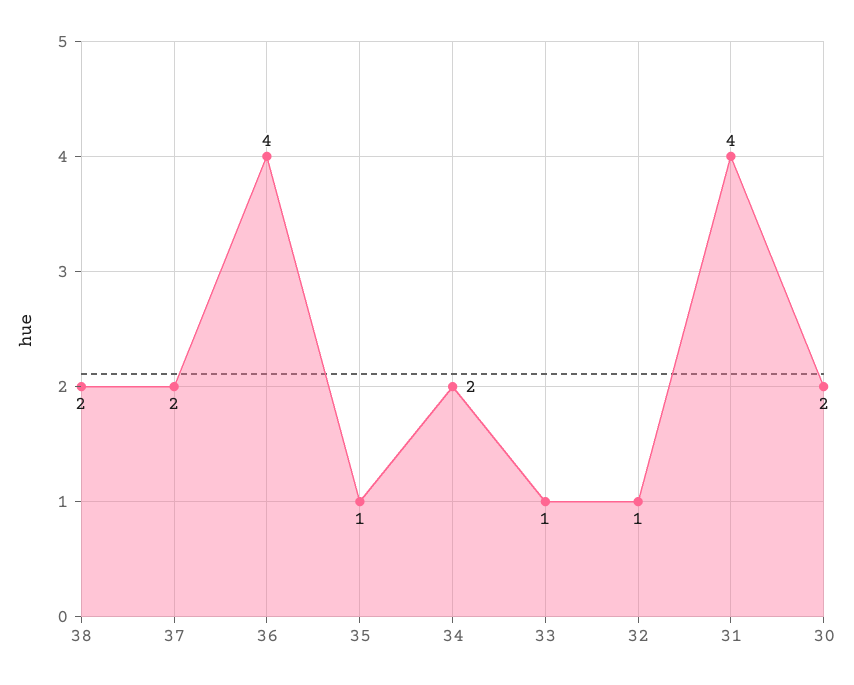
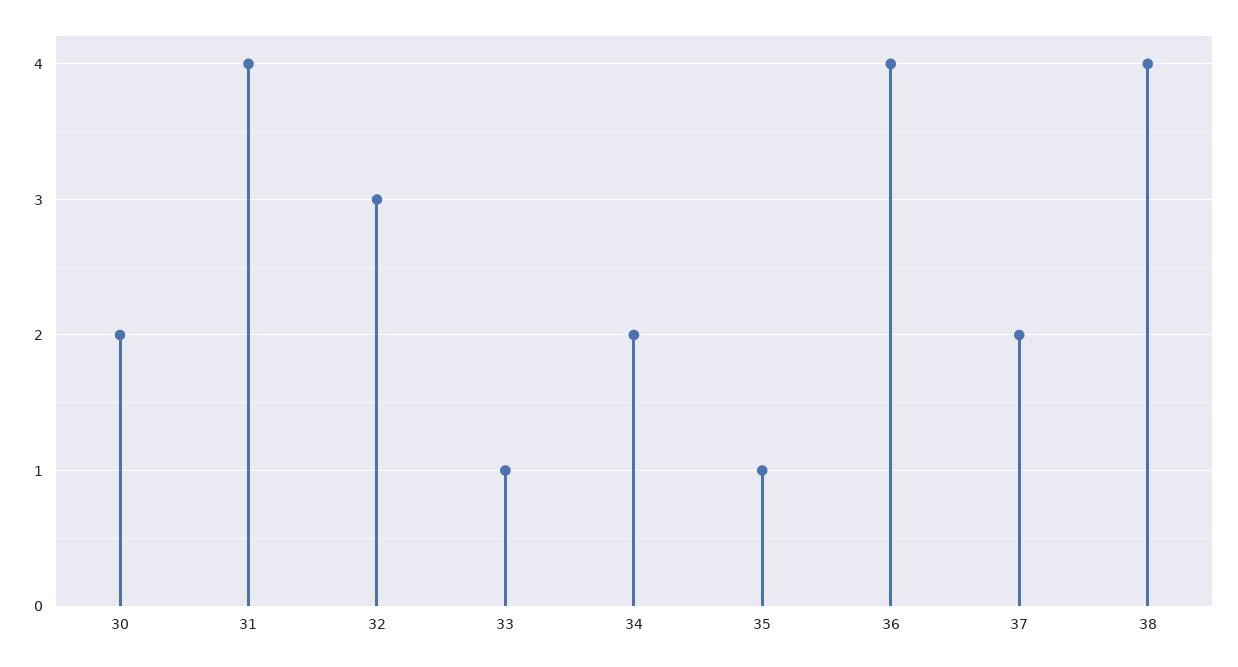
38: 2 -> 4
32: 1 -> 3

